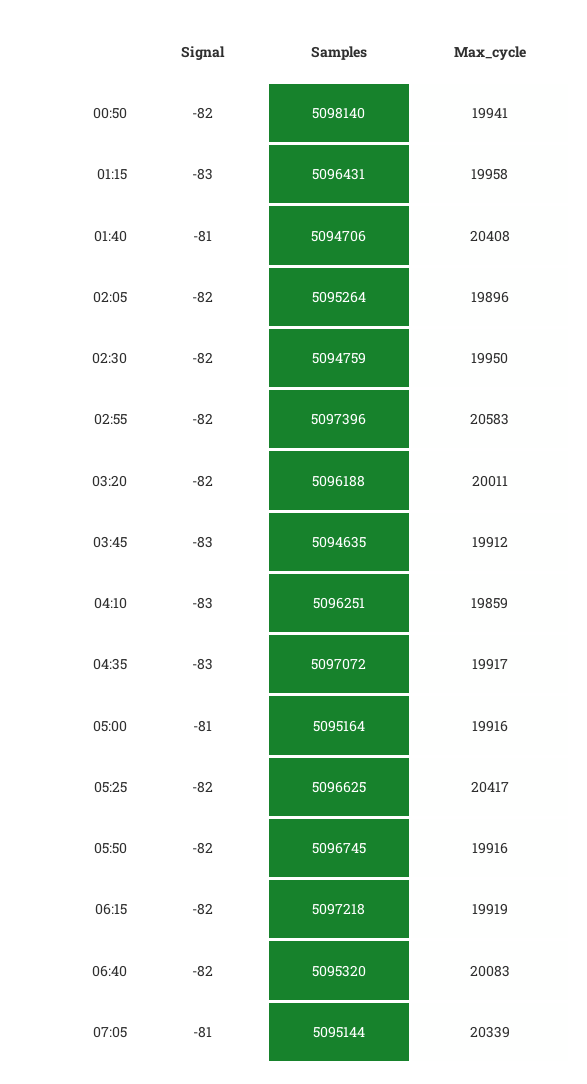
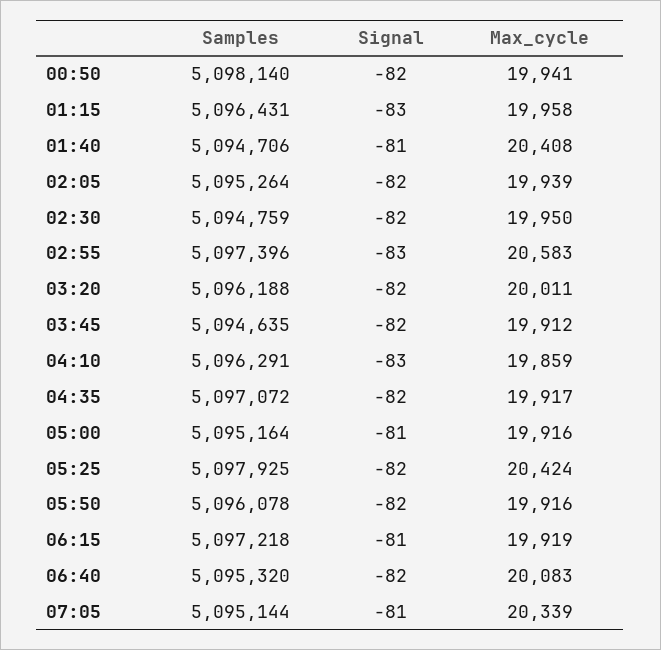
Max_cycle, 02:05: 19896 -> 19939
Signal, 02:55: -82 -> -83
Signal, 03:45: -83 -> -82
Samples, 04:10: 5096251 -> 5096291
Signal, 04:35: -83 -> -82
Samples, 05:25: 5096625 -> 5097925
Max_cycle, 05:25: 20417 -> 20424
Samples, 05:50: 5096745 -> 5096078
Signal, 06:15: -82 -> -81

